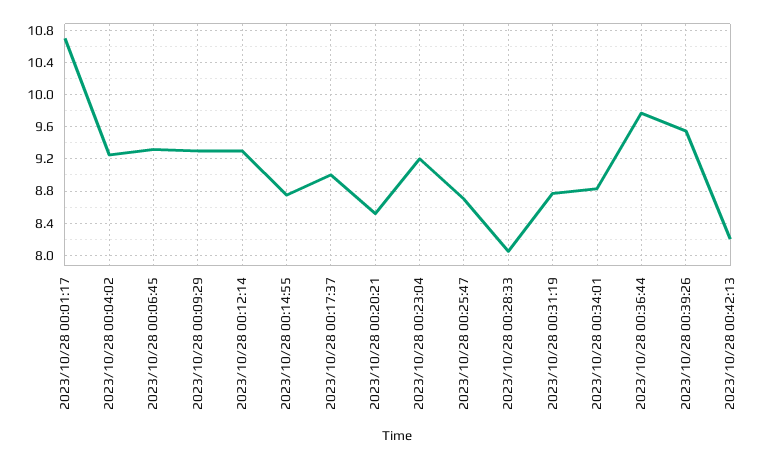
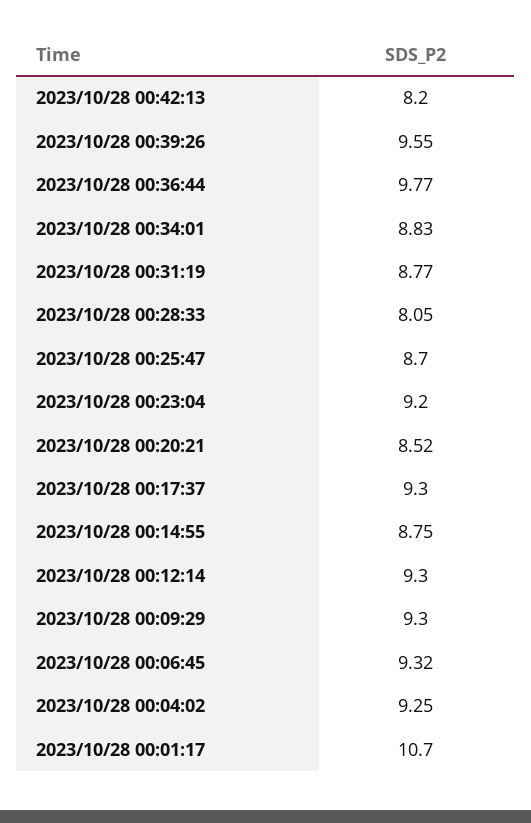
2023/10/28 00:17:37: 9 -> 9.3

